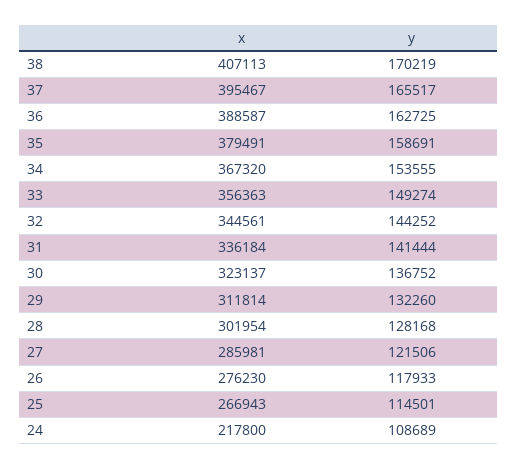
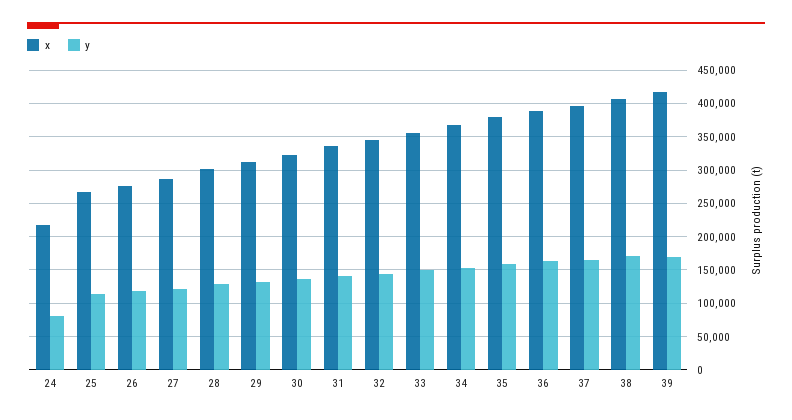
y, 24: 108689 -> 80000
x, 39: none -> 420000
y, 39: none -> 170000

